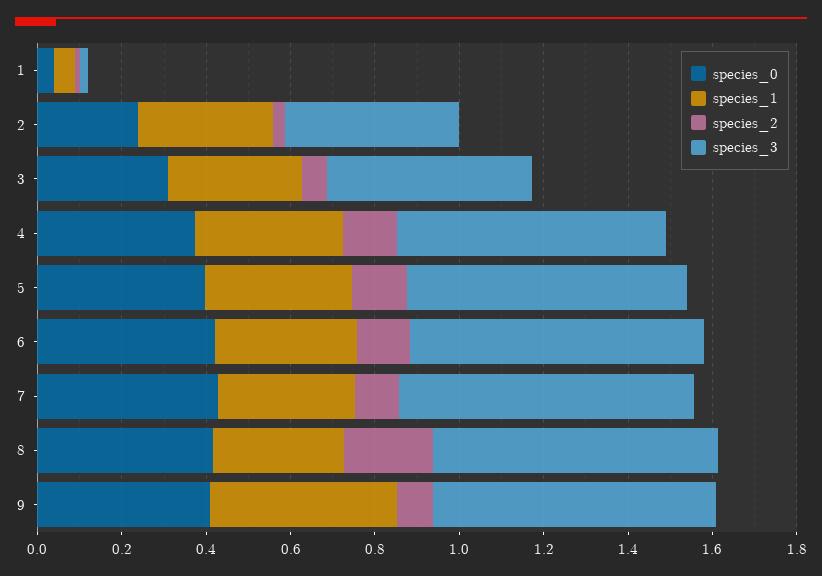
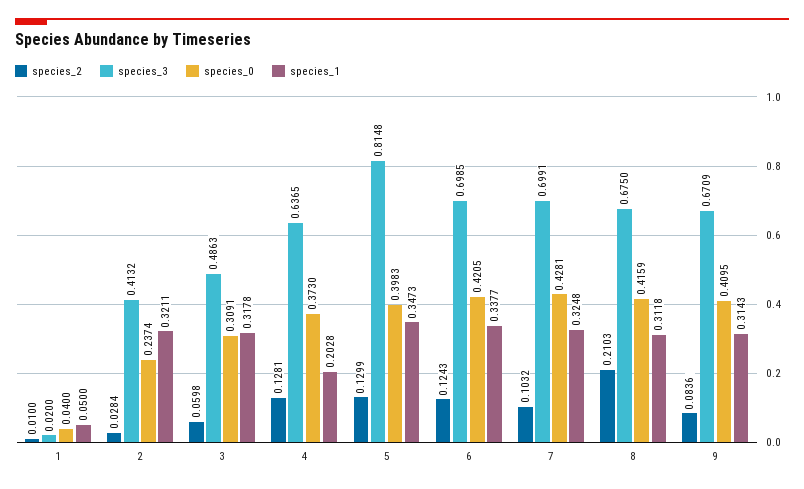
species_1, 4: 0.35 -> 0.2028
species_3, 5: 0.65 -> 0.8148
species_1, 9: 0.45 -> 0.3143

